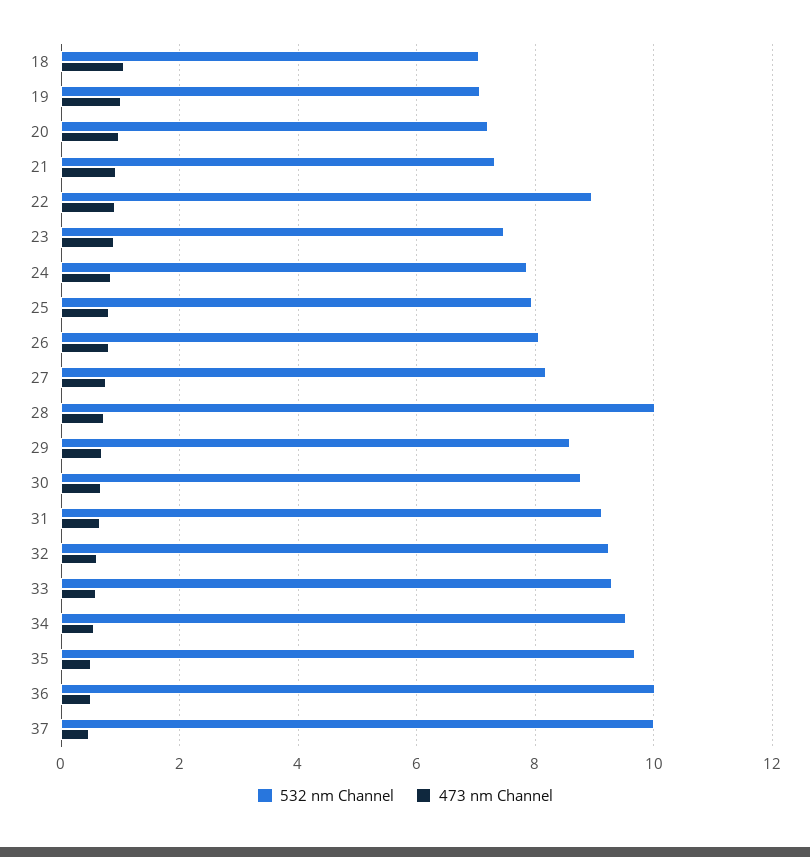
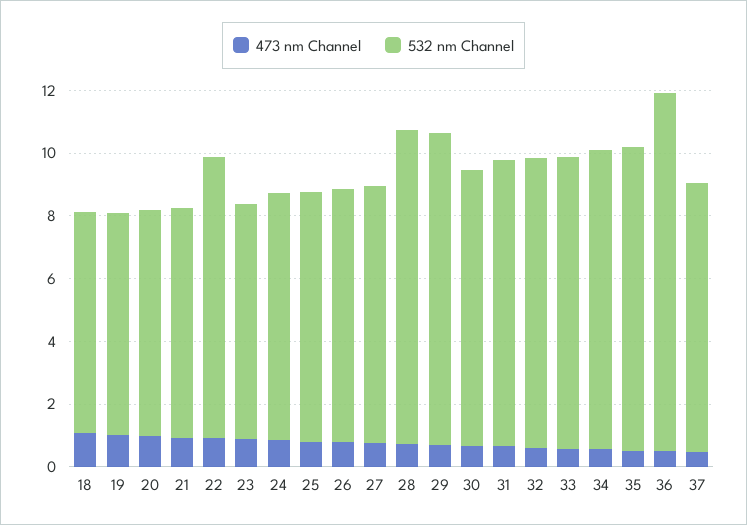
532 nm Channel, 29: 8.6 -> 10
532 nm Channel, 36: 10 -> 11.5
532 nm Channel, 37: 10 -> 8.5

